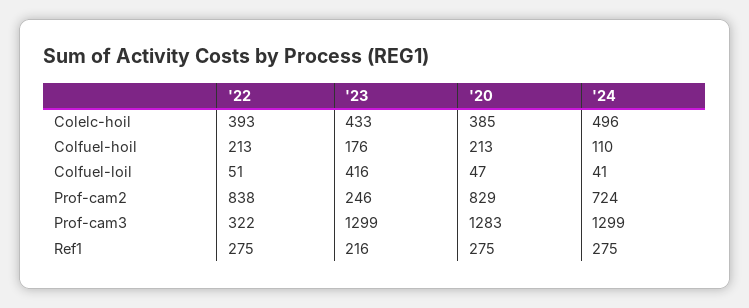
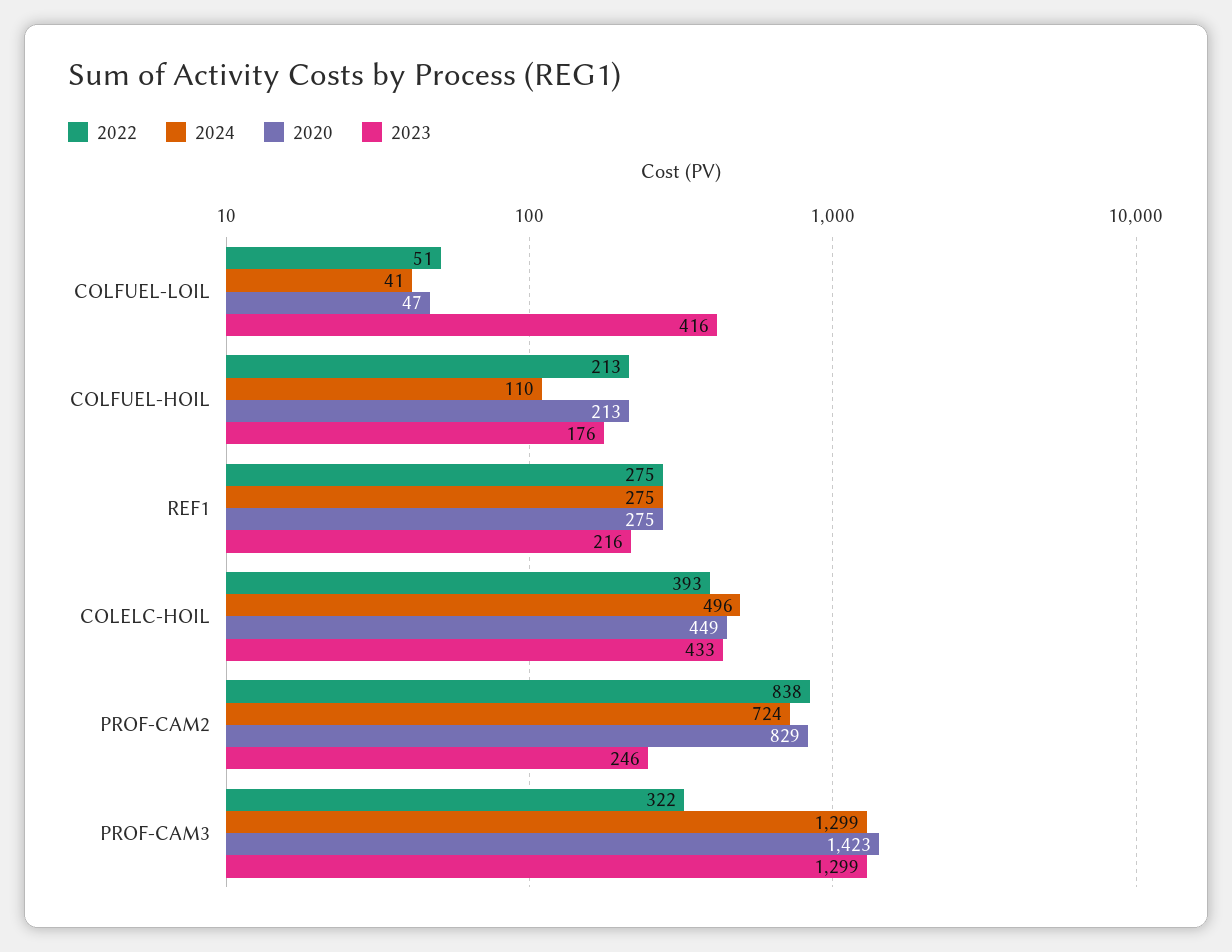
'20, Colelc-hoil: 385 -> 449
'20, Prof-cam3: 1283 -> 1423

